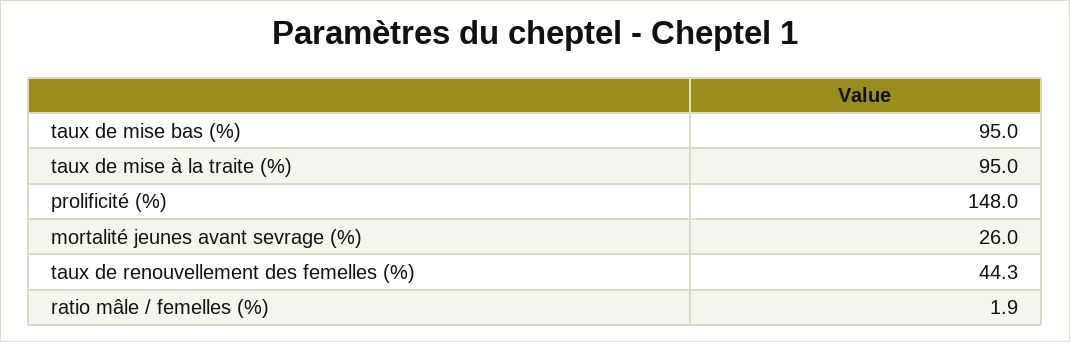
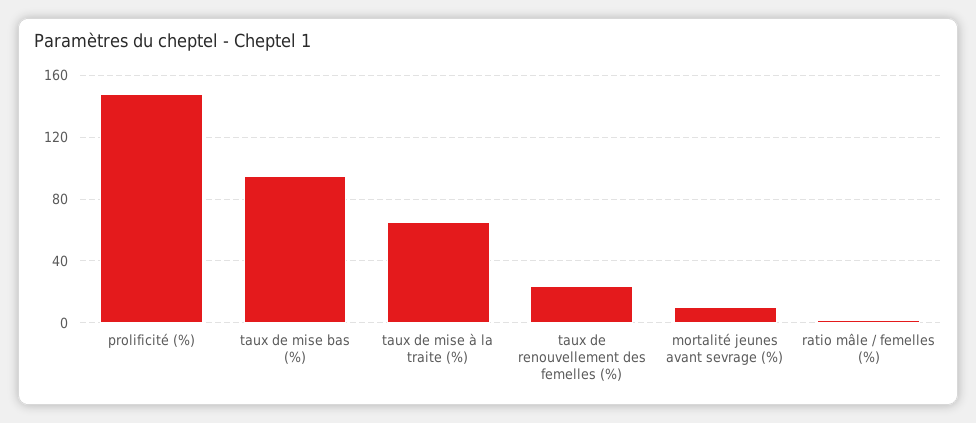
taux de mise à la traite (%): 95 -> 65
mortalité jeunes avant sevrage (%): 26 -> 10
taux de renouvellement des femelles (%): 44.3 -> 25

